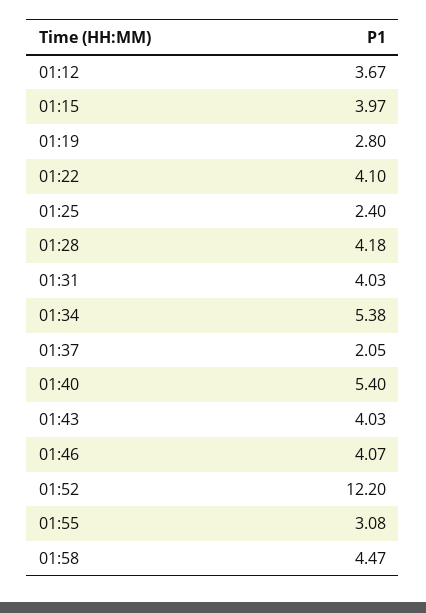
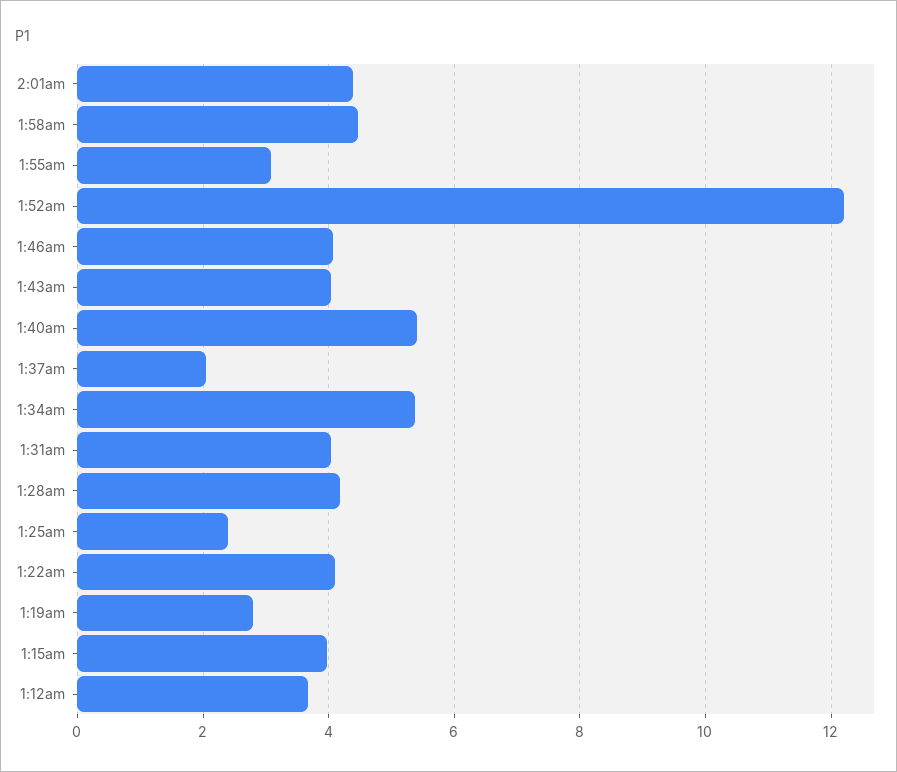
2:01am: none -> 4.4

